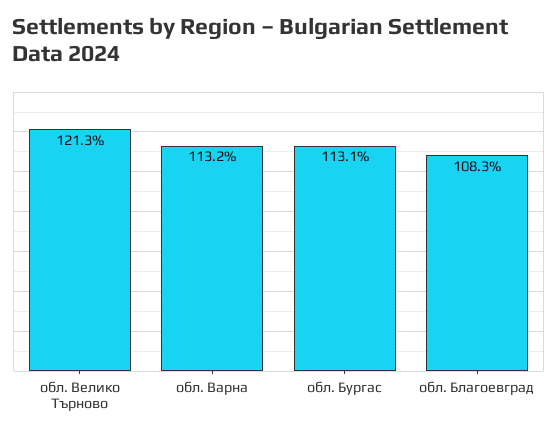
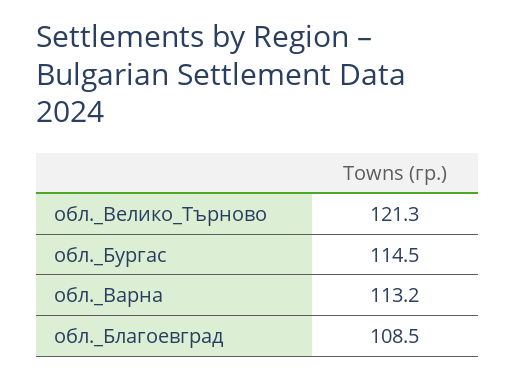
обл. Бургас: 113.1 -> 114.5
обл. Благоевград: 108.3 -> 108.5

